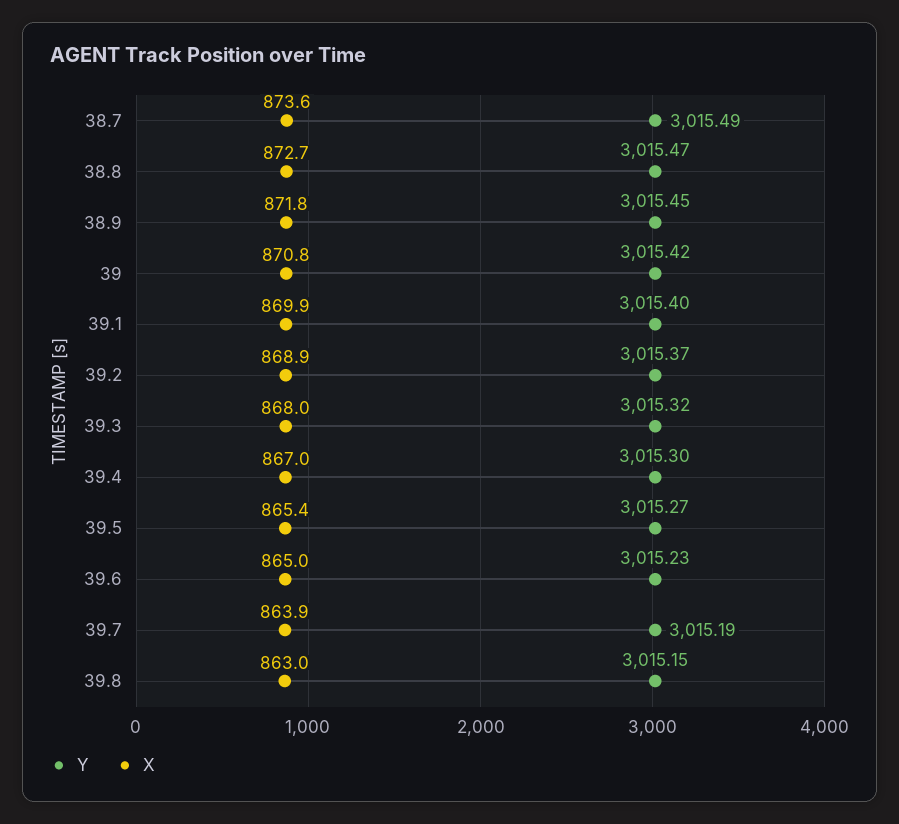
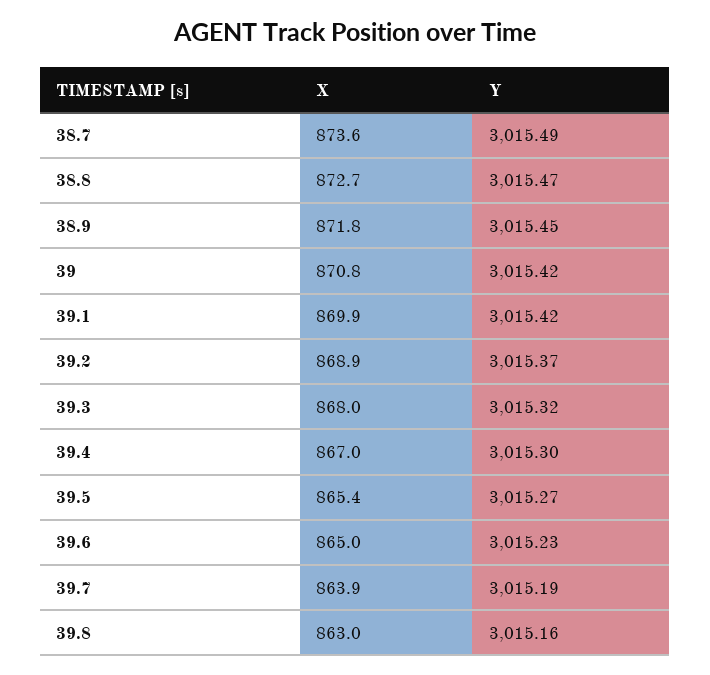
Y, 39.1: 3015.4 -> 3015.42
Y, 39.8: 3015.15 -> 3015.16

